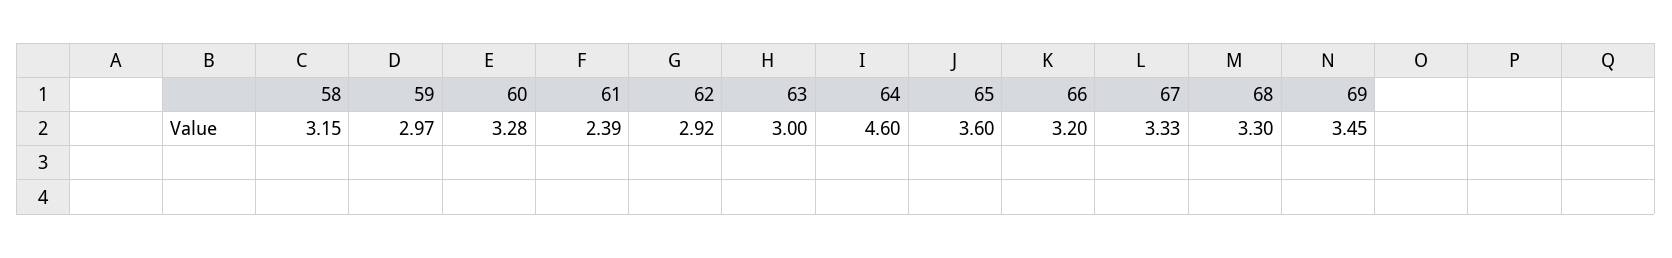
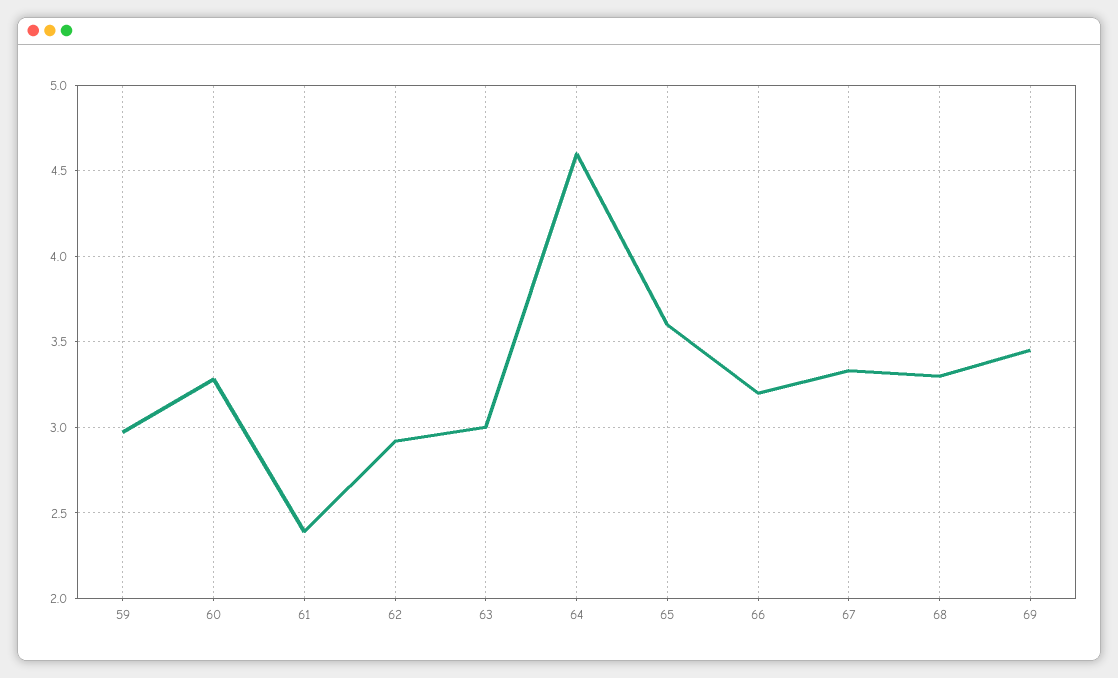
58: 3.15 -> none

